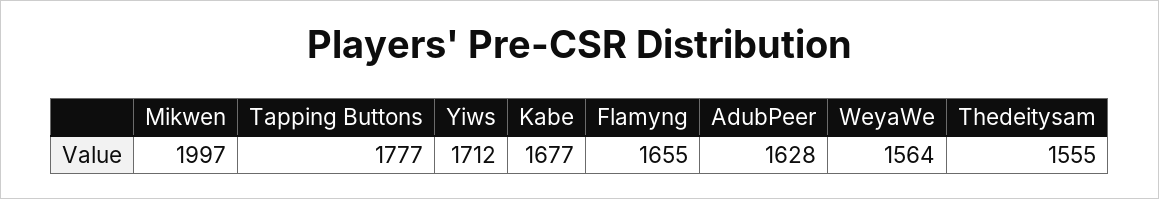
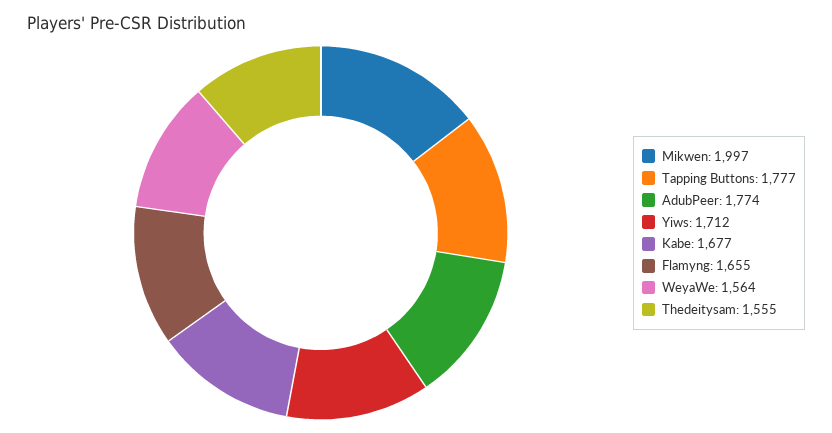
AdubPeer: 1628 -> 1774

